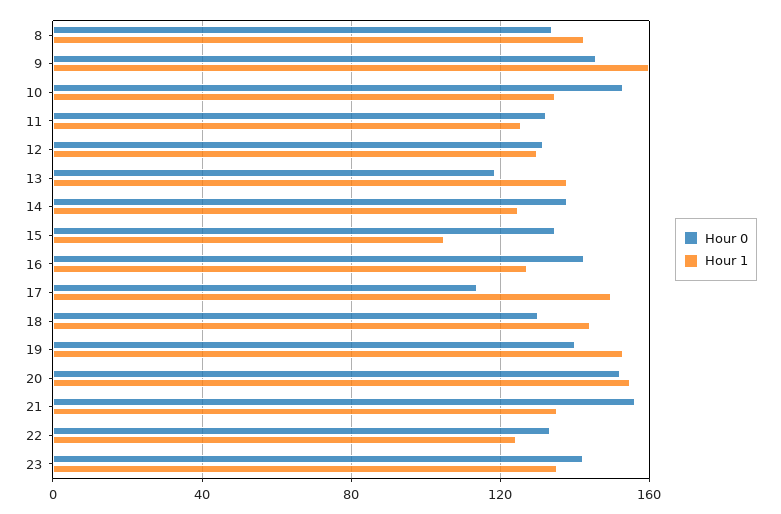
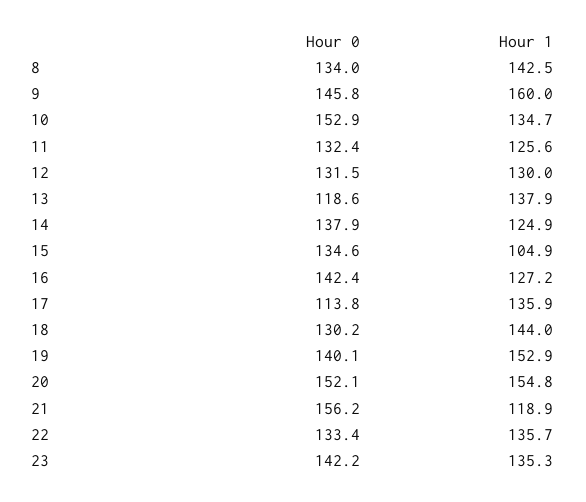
Hour 1, 17: 150 -> 135.9
Hour 1, 21: 135 -> 118.9
Hour 1, 22: 125 -> 135.7

